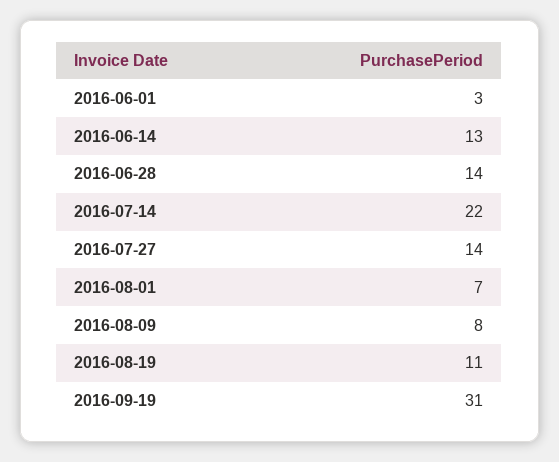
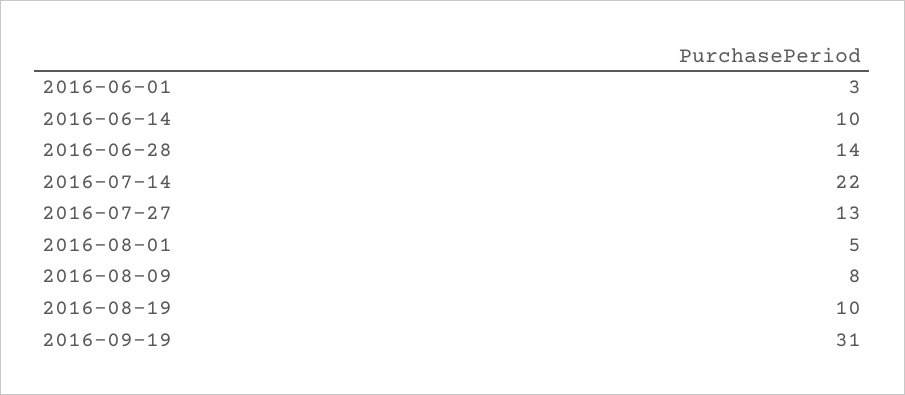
2016-06-14: 13 -> 10
2016-07-27: 14 -> 13
2016-08-01: 7 -> 5
2016-08-19: 11 -> 10

